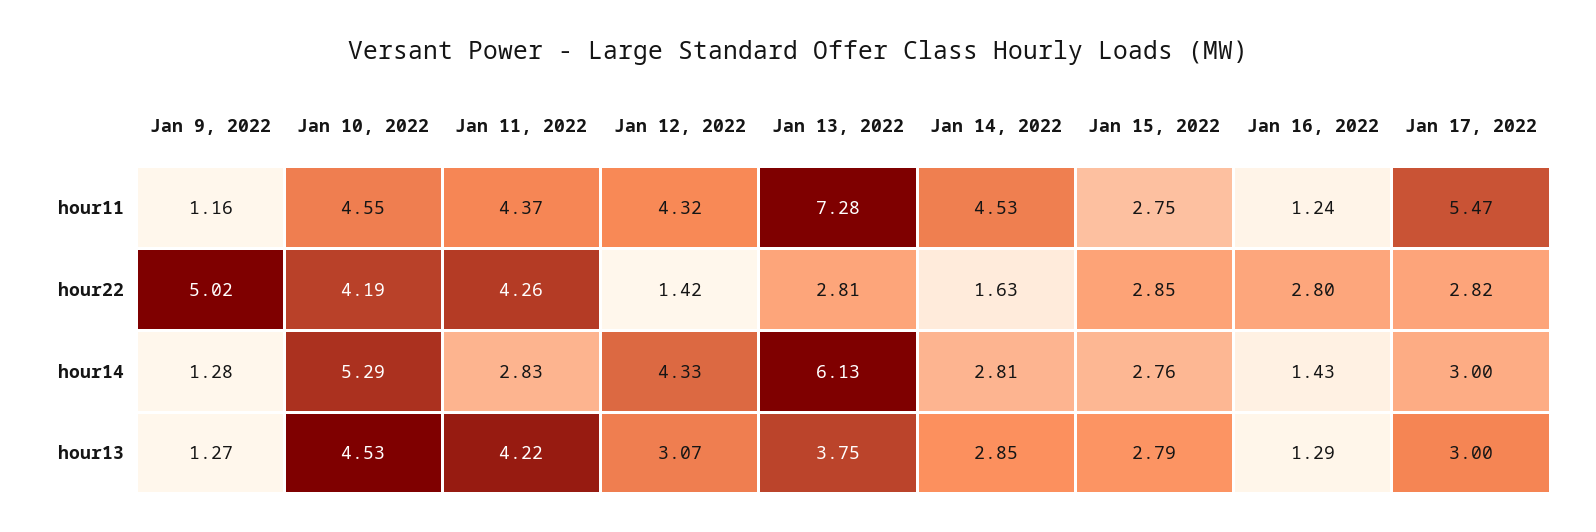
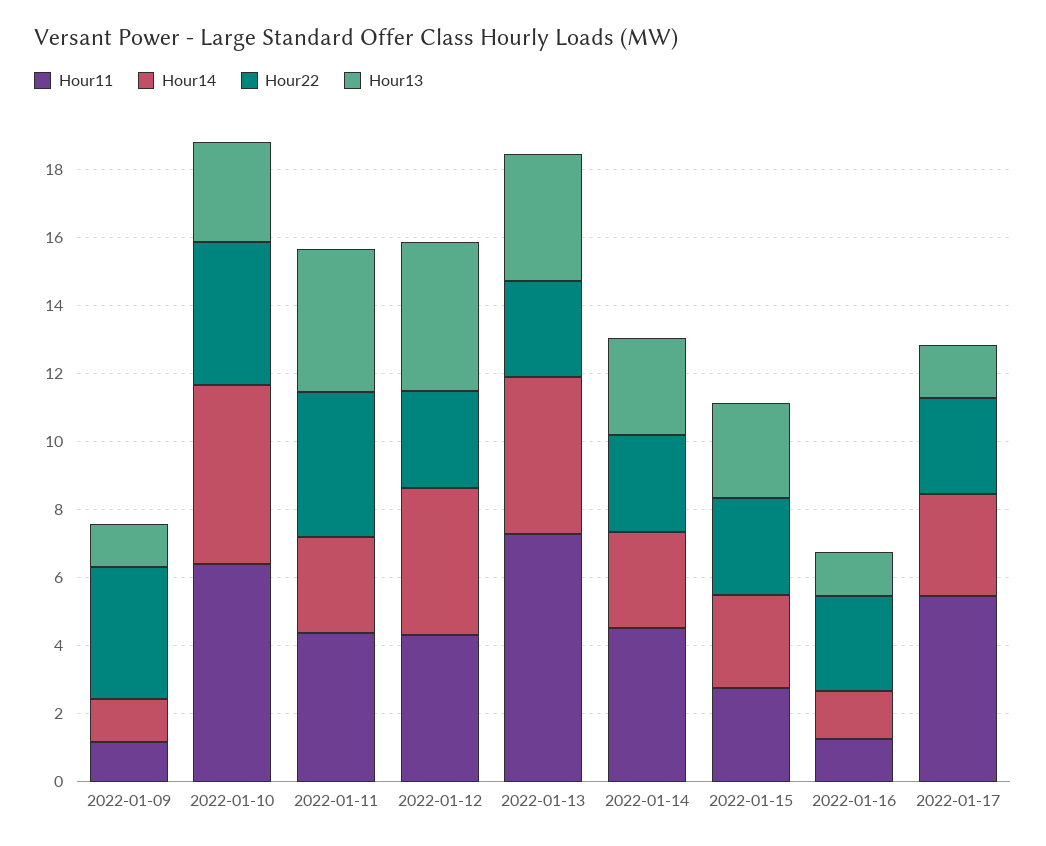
hour11, Jan 10, 2022: 4.55 -> 6.5
hour22, Jan 9, 2022: 5.02 -> 4
hour22, Jan 12, 2022: 1.42 -> 3
hour22, Jan 14, 2022: 1.63 -> 3
hour14, Jan 13, 2022: 6.13 -> 4.5
hour13, Jan 10, 2022: 4.53 -> 3
hour13, Jan 12, 2022: 3.07 -> 4.5
hour13, Jan 17, 2022: 3 -> 1.5

